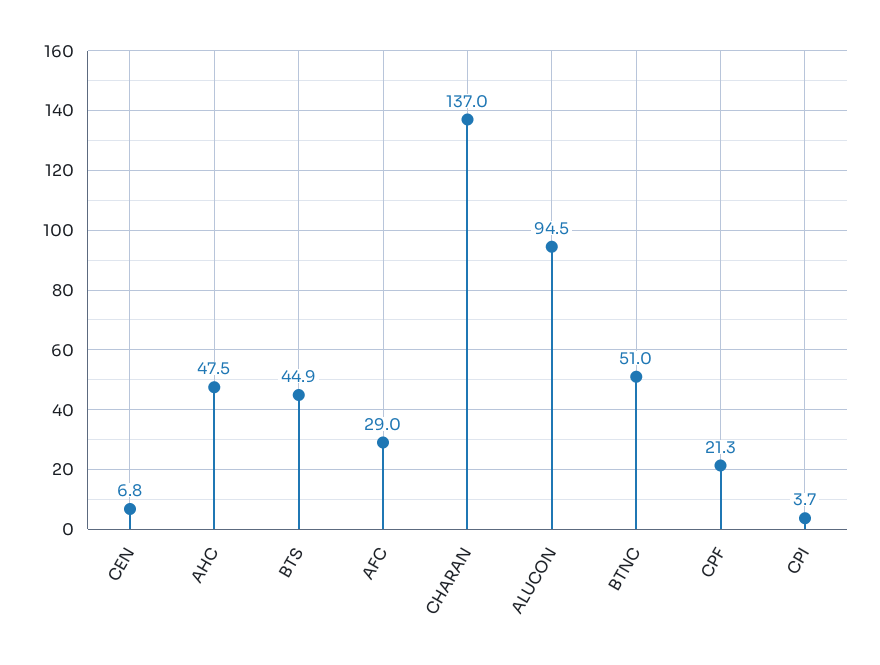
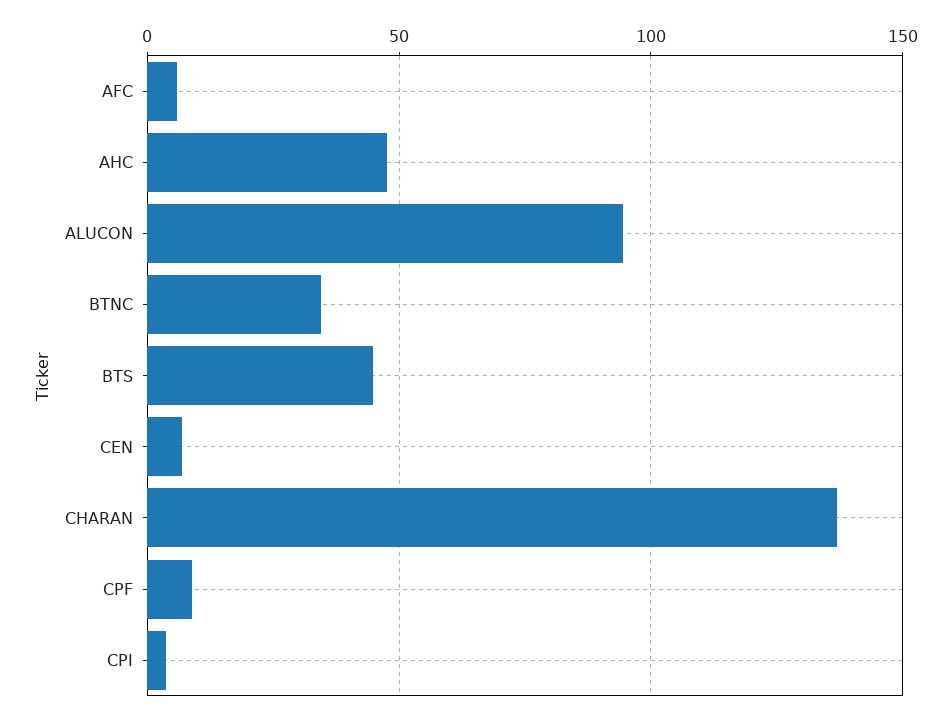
AFC: 29 -> 5
BTNC: 51 -> 35
CPF: 21.3 -> 10

